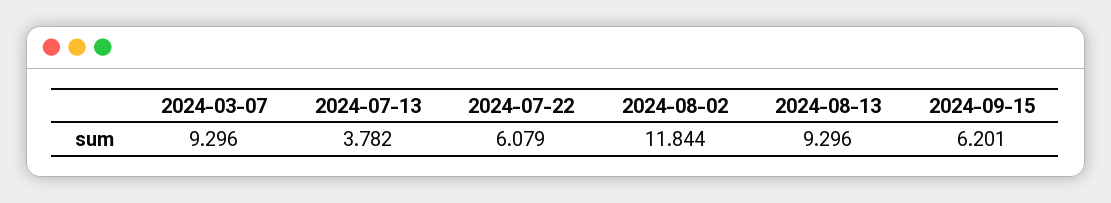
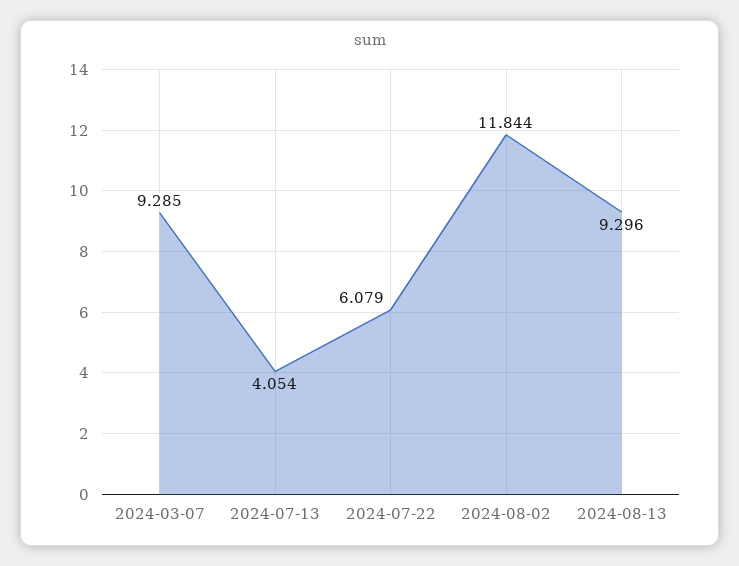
2024-03-07: 9.296 -> 9.285
2024-07-13: 3.782 -> 4.054
2024-09-15: 6.201 -> none

